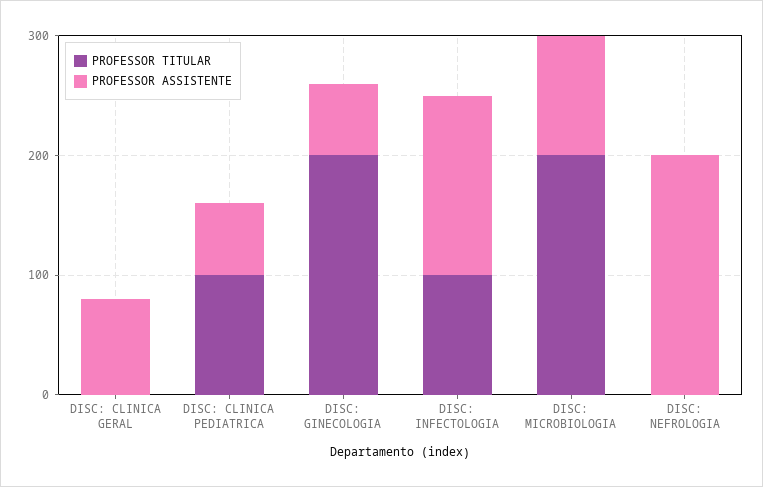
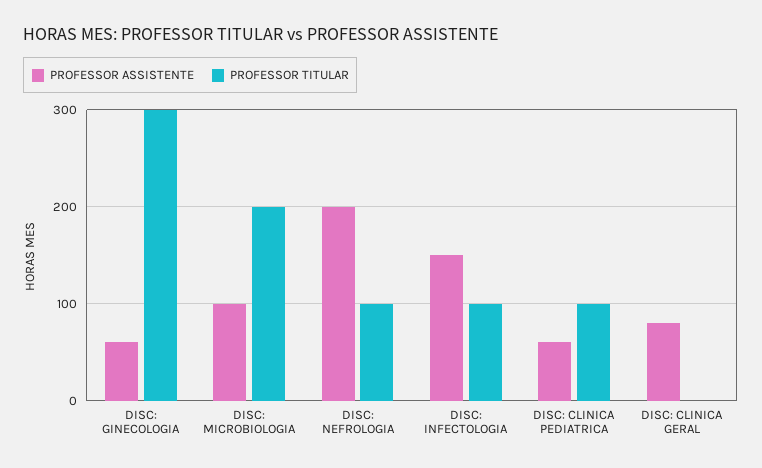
PROFESSOR TITULAR, DISC: GINECOLOGIA: 200 -> 300
PROFESSOR TITULAR, DISC: NEFROLOGIA: 0 -> 100

